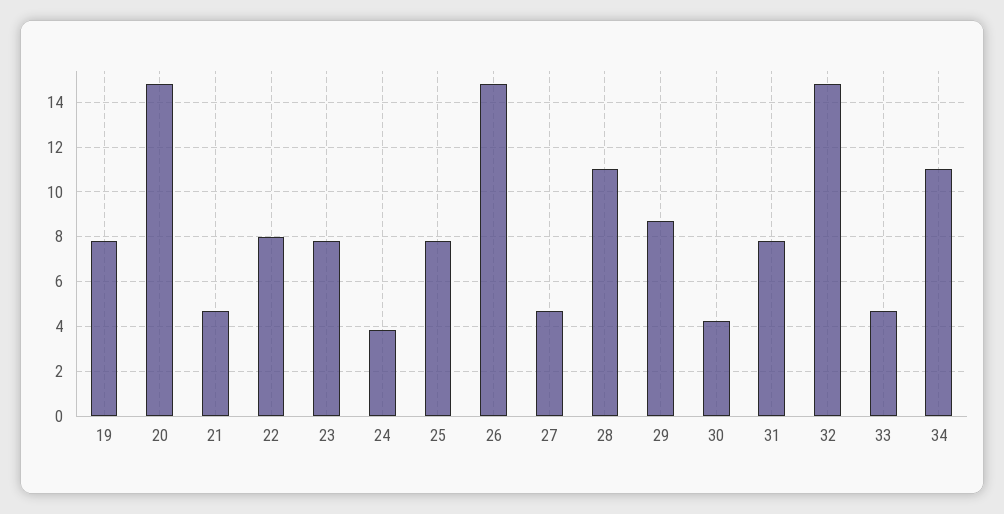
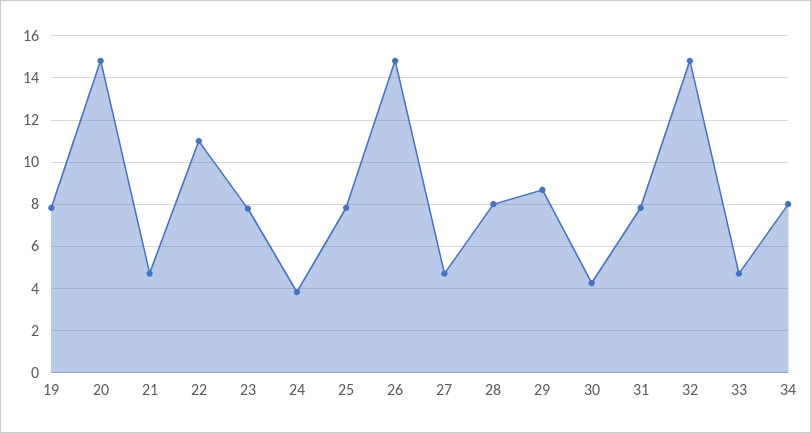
22: 8 -> 11
28: 11 -> 8
34: 11 -> 8

